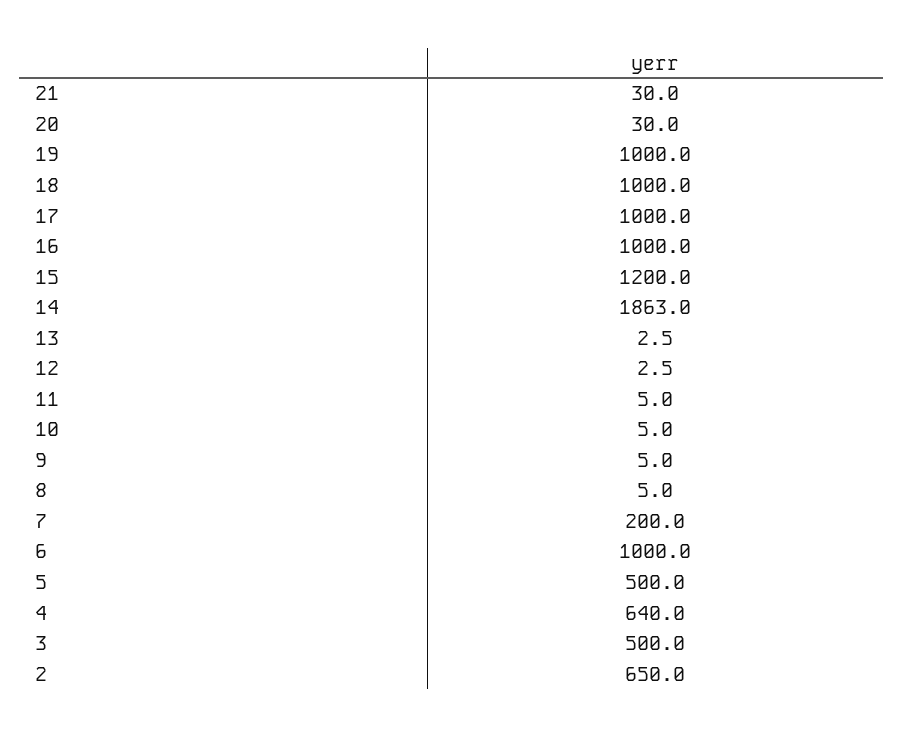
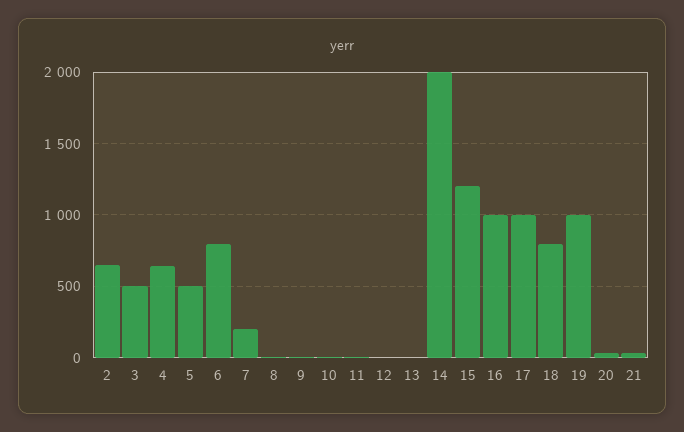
18: 1000 -> 800
14: 1863 -> 2000
6: 1000 -> 800

